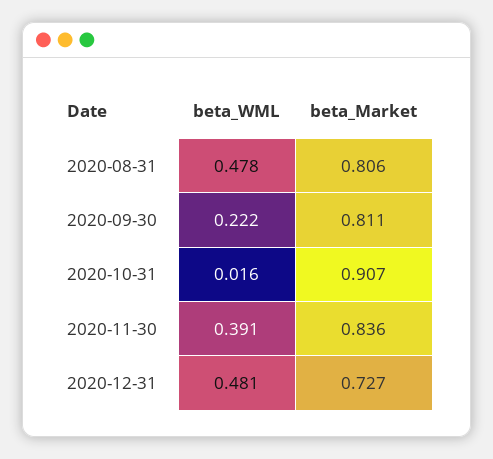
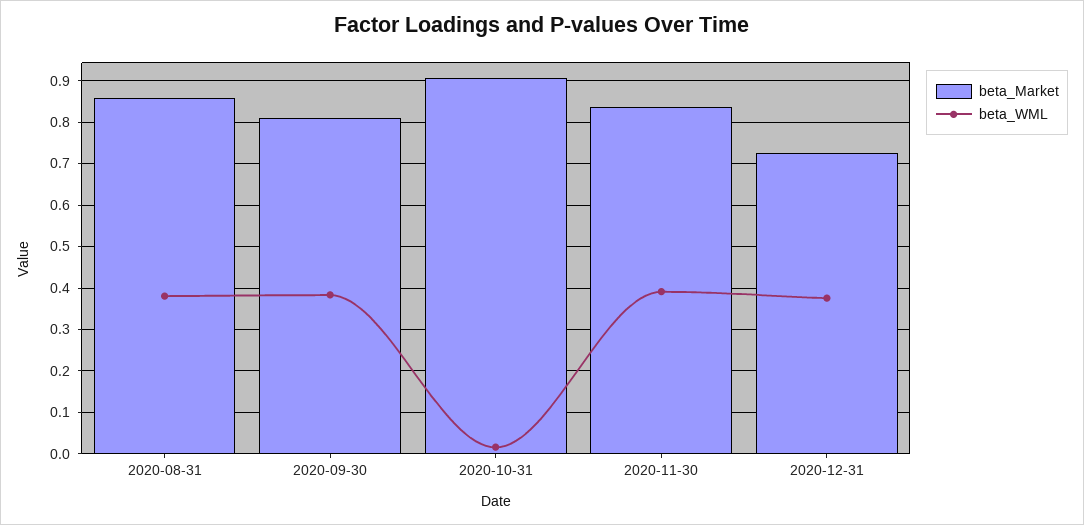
beta_WML, 2020-08-31: 0.478 -> 0.38
beta_Market, 2020-08-31: 0.806 -> 0.86
beta_WML, 2020-09-30: 0.222 -> 0.38
beta_WML, 2020-12-31: 0.481 -> 0.38

